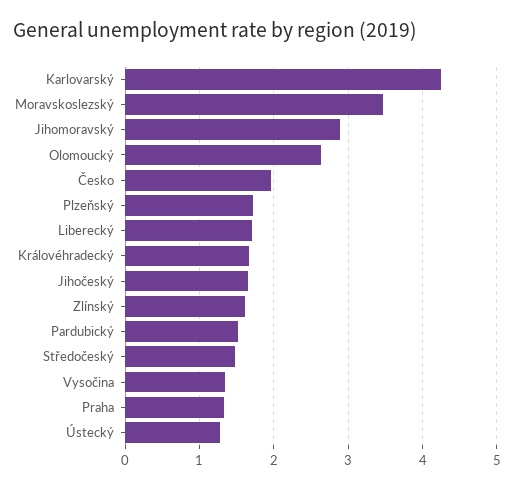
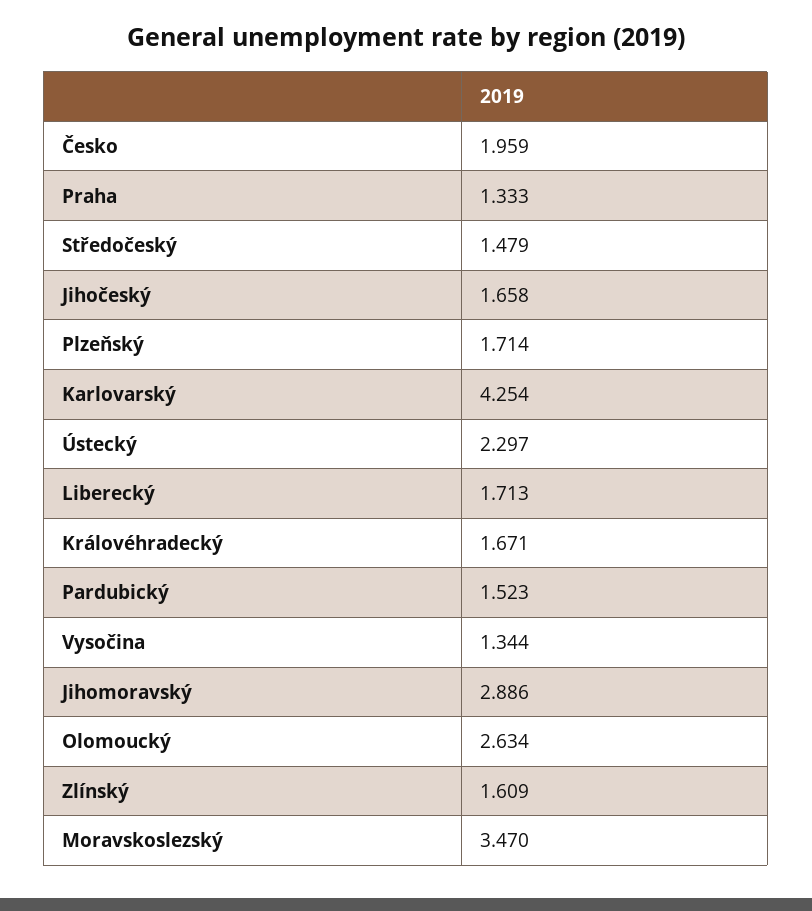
Ústecký: 1.3 -> 2.297

